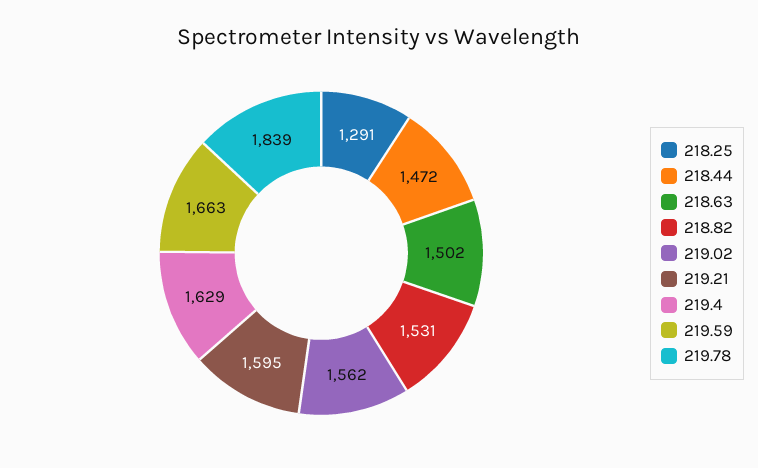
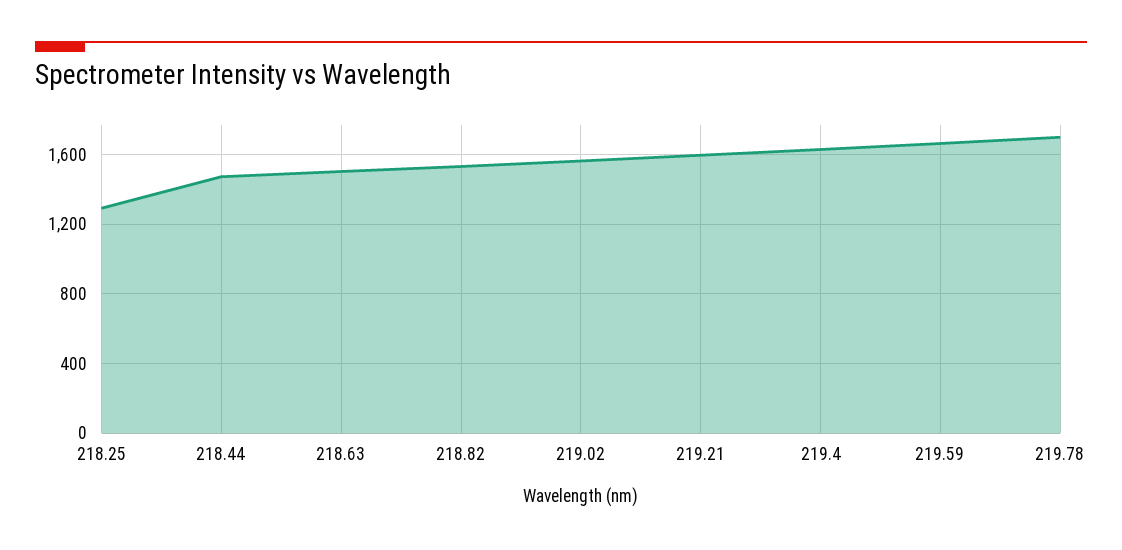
219.78: 1839 -> 1700

